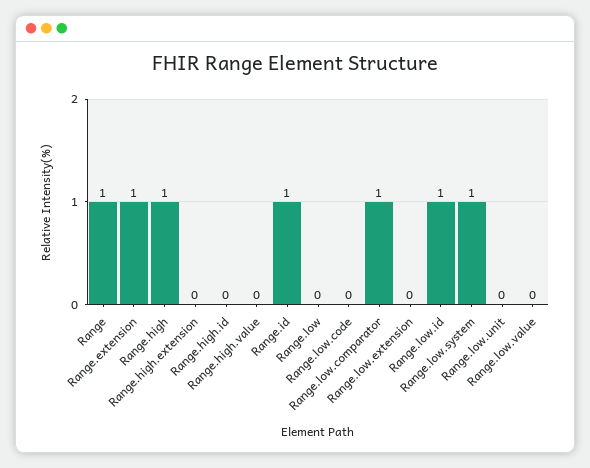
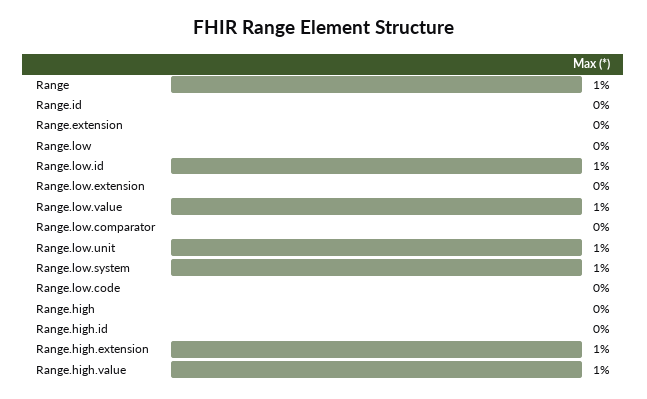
Range.extension: 1 -> 0
Range.high: 1 -> 0
Range.high.extension: 0 -> 1
Range.high.value: 0 -> 1
Range.id: 1 -> 0
Range.low.comparator: 1 -> 0
Range.low.unit: 0 -> 1
Range.low.value: 0 -> 1

